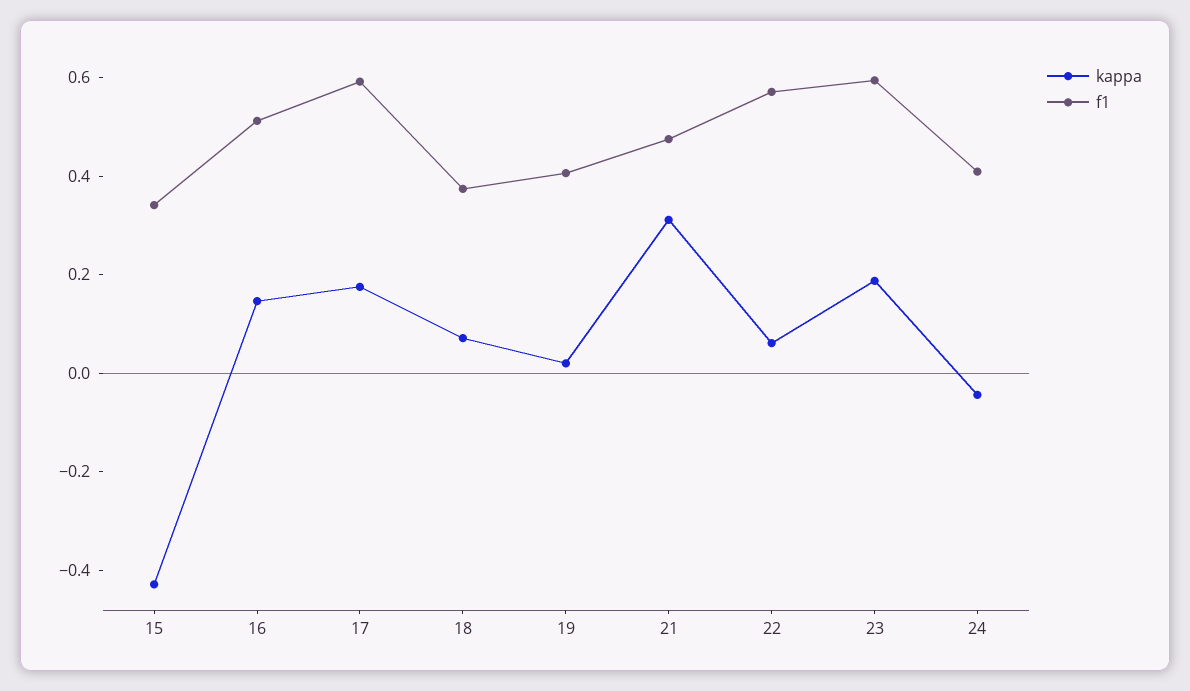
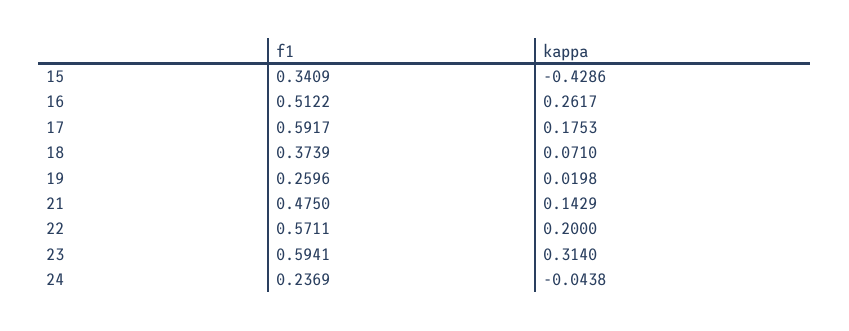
kappa, 16: 0.15 -> 0.2617
f1, 19: 0.4 -> 0.2596
kappa, 21: 0.3 -> 0.1429
kappa, 22: 0.05 -> 0.2
kappa, 23: 0.2 -> 0.314
f1, 24: 0.4 -> 0.2369

